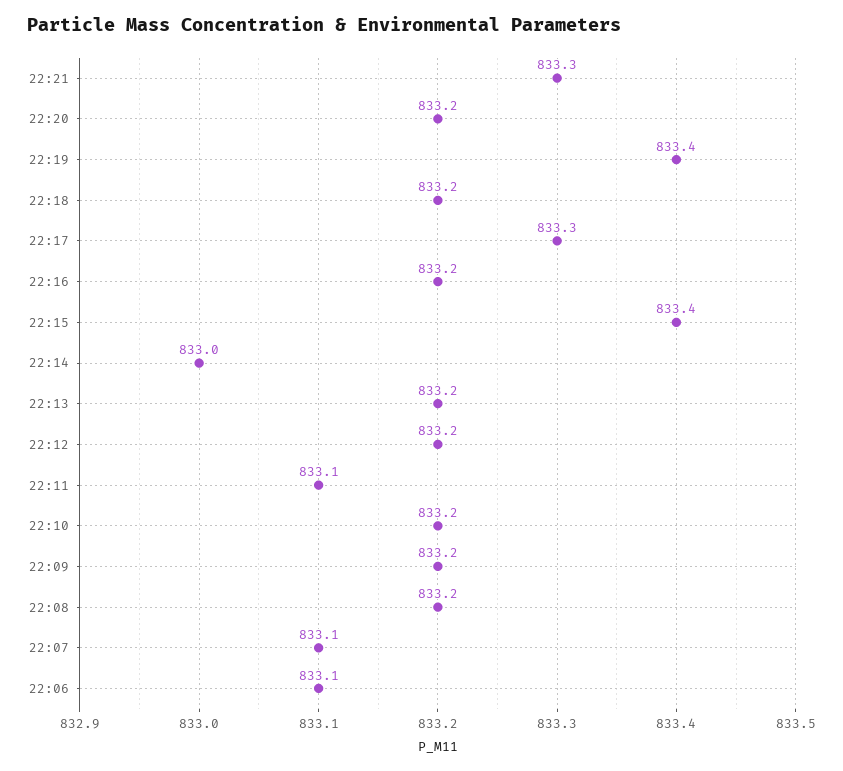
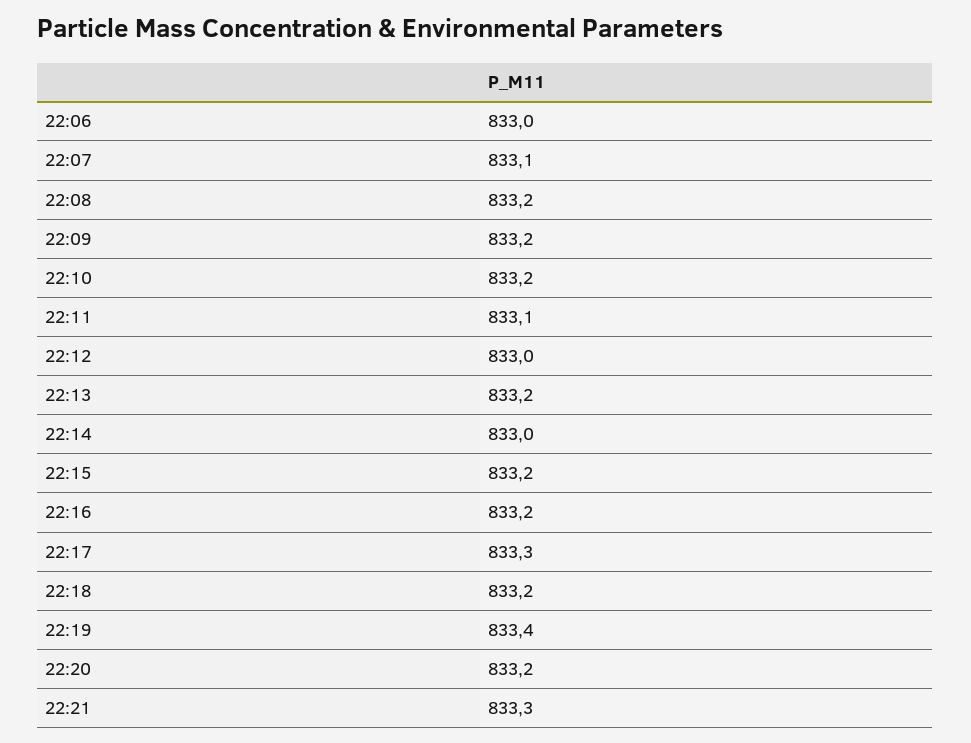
22:15: 833.4 -> 833.2
22:12: 833.2 -> 833
22:06: 833.1 -> 833

